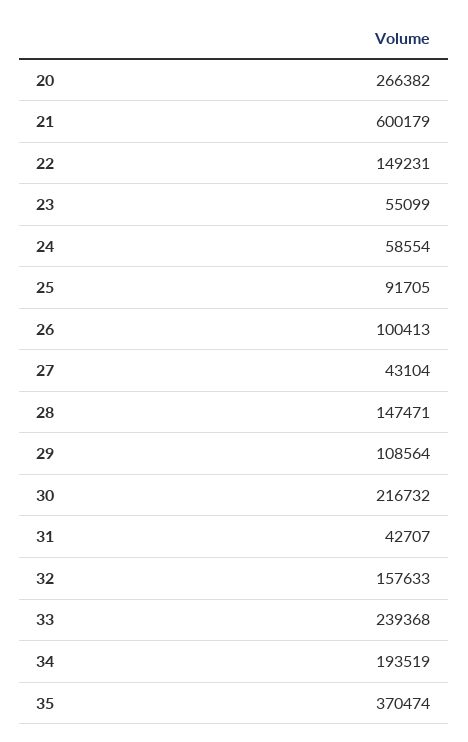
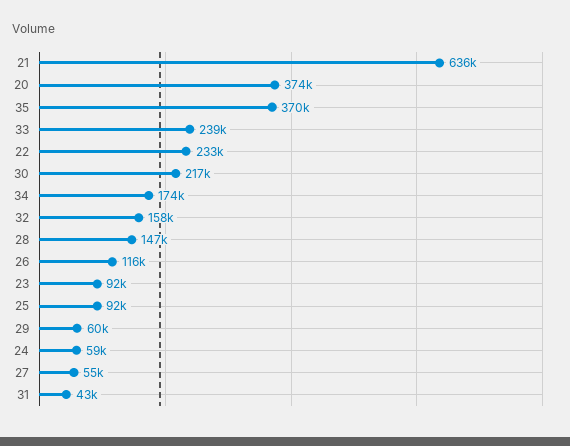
20: 266382 -> 374000
21: 600179 -> 636000
22: 149231 -> 233000
23: 55099 -> 92000
26: 100413 -> 116000
27: 43104 -> 55000
29: 108564 -> 60000
34: 193519 -> 174000

